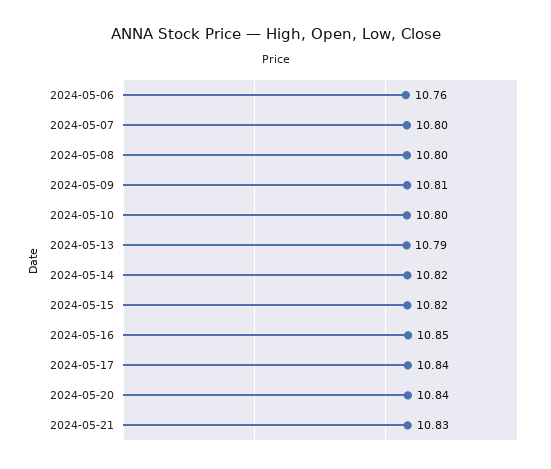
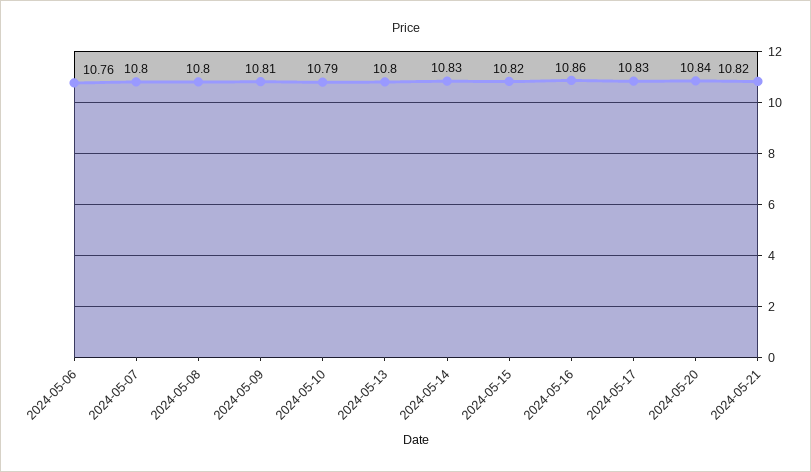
2024-05-10: 10.8 -> 10.79
2024-05-13: 10.79 -> 10.8
2024-05-14: 10.82 -> 10.83
2024-05-16: 10.85 -> 10.86
2024-05-17: 10.84 -> 10.83
2024-05-21: 10.83 -> 10.82

